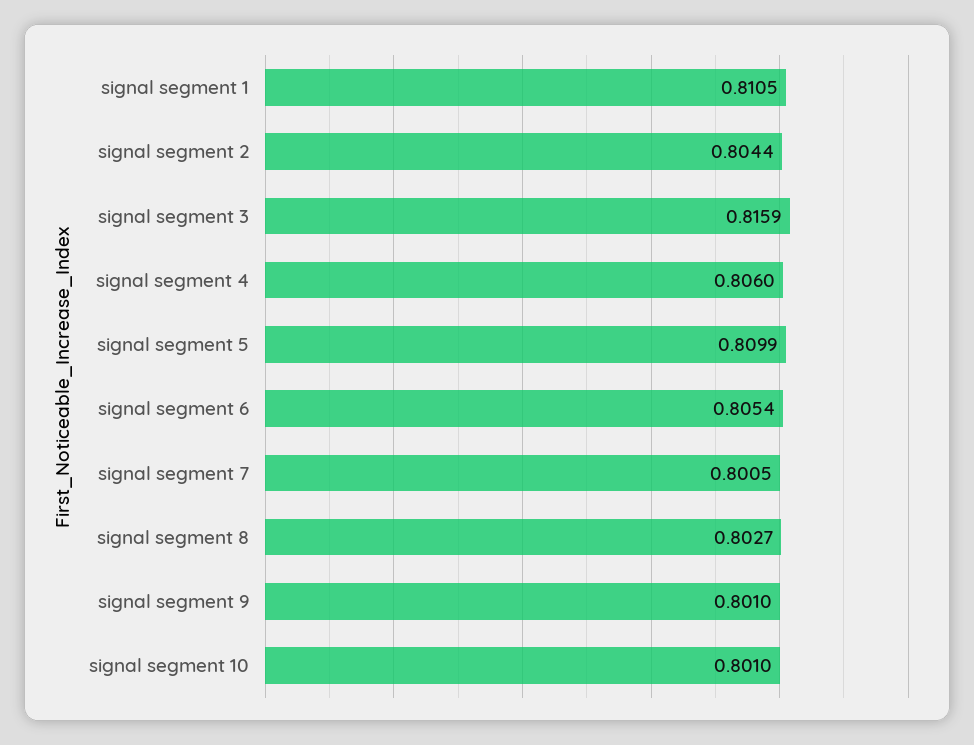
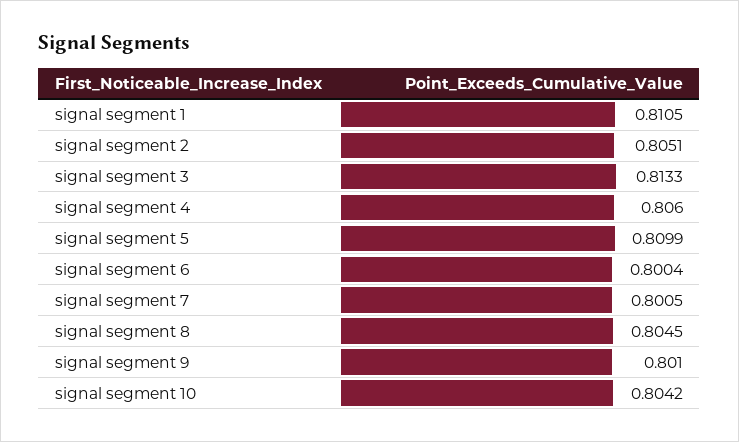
signal segment 2: 0.8044 -> 0.8051
signal segment 3: 0.8159 -> 0.8133
signal segment 6: 0.8054 -> 0.8004
signal segment 8: 0.8027 -> 0.8045
signal segment 10: 0.801 -> 0.8042

